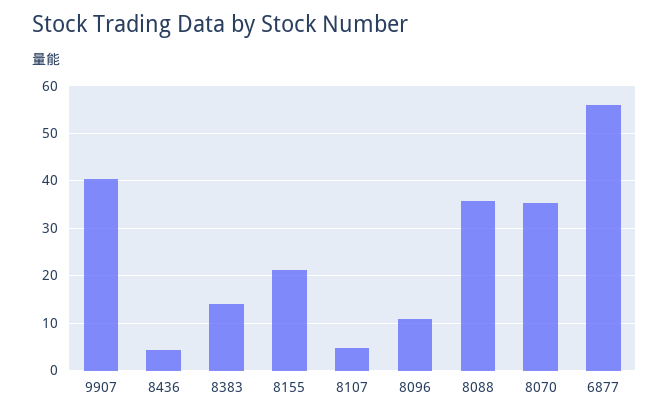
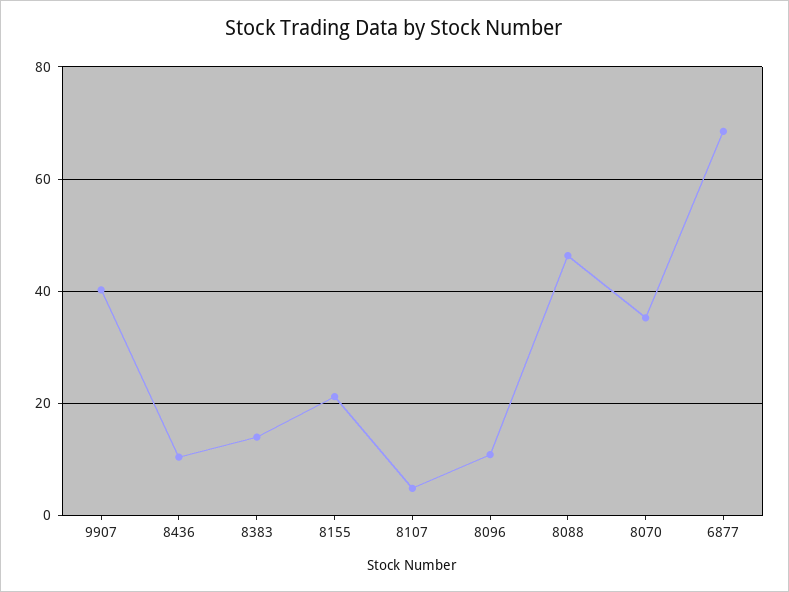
8436: 4 -> 10
8088: 36 -> 46
6877: 56 -> 68

